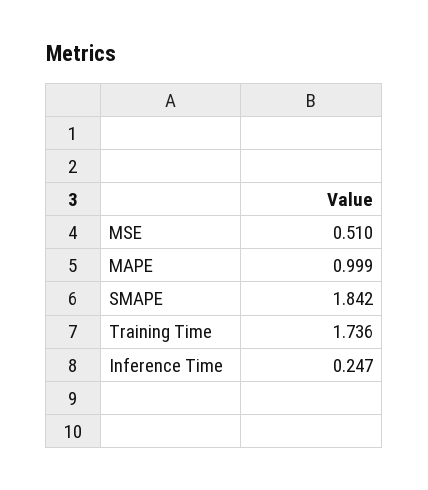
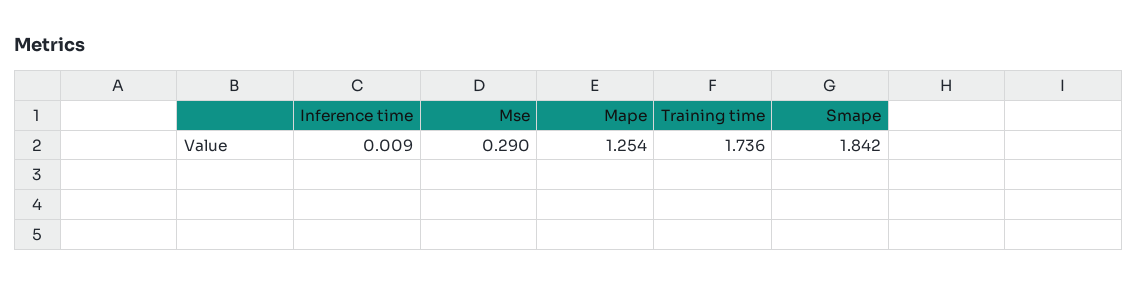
MSE: 0.51 -> 0.29
MAPE: 0.999 -> 1.254
Inference Time: 0.247 -> 0.009

